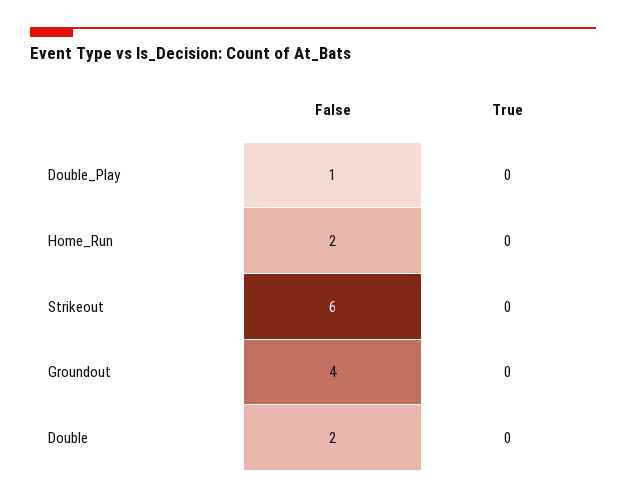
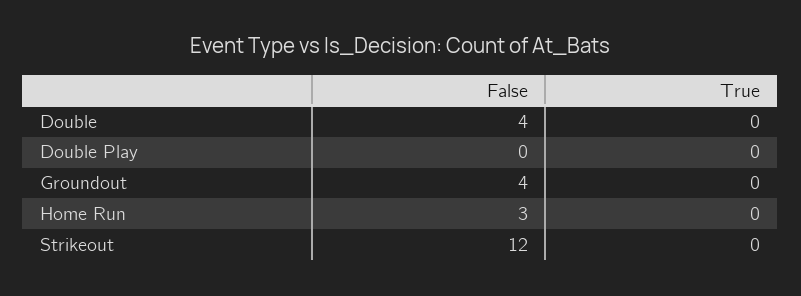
False, Double_Play: 1 -> 0
False, Home_Run: 2 -> 3
False, Strikeout: 6 -> 12
False, Double: 2 -> 4

